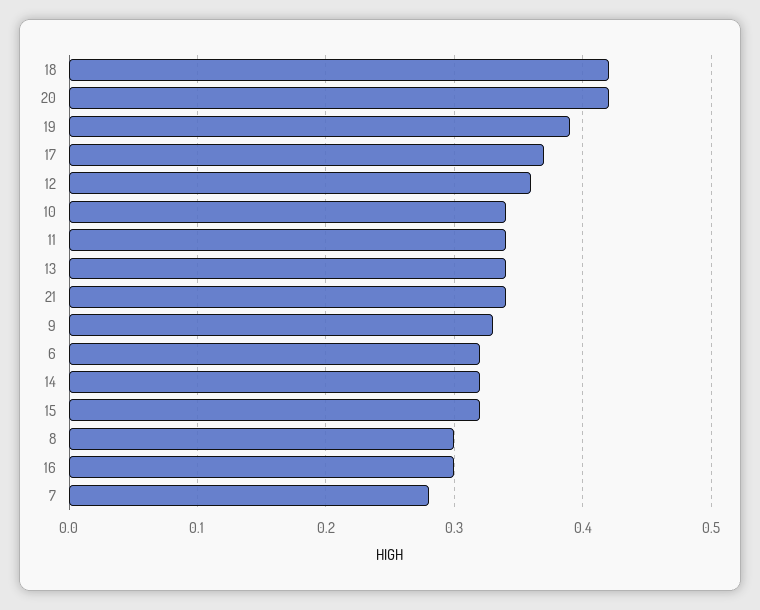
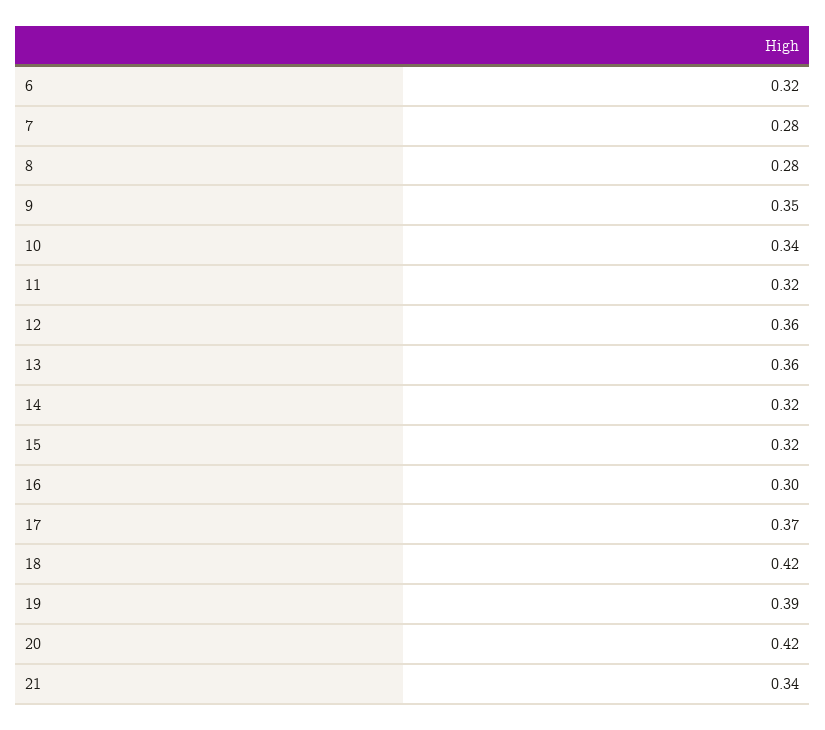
11: 0.34 -> 0.32
13: 0.34 -> 0.36
9: 0.33 -> 0.35
8: 0.3 -> 0.28

